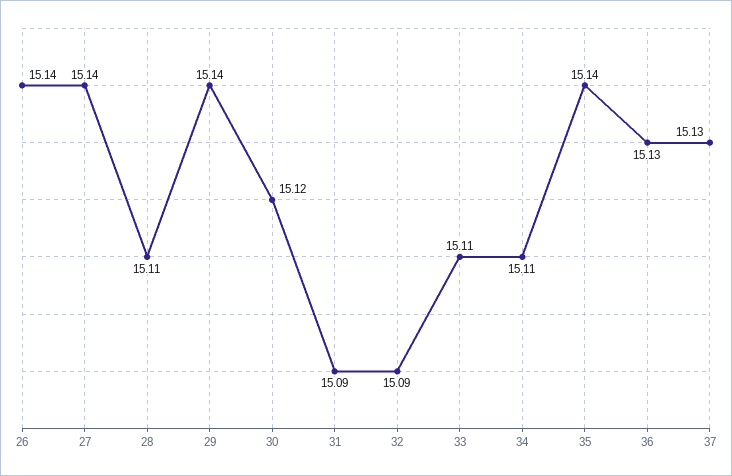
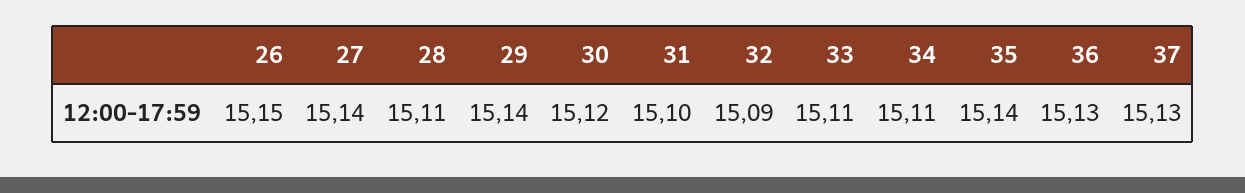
26: 15.14 -> 15.15
31: 15.09 -> 15.1

